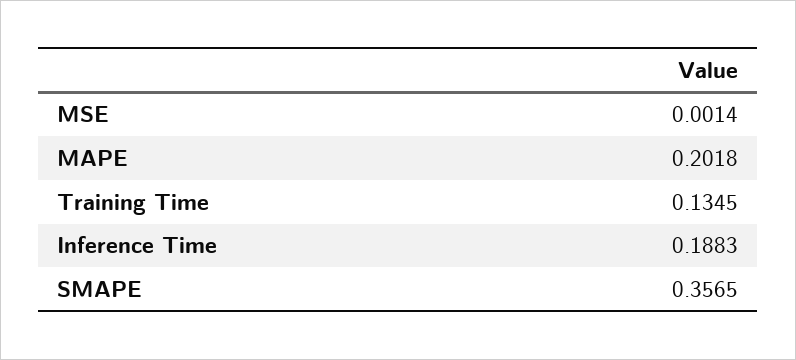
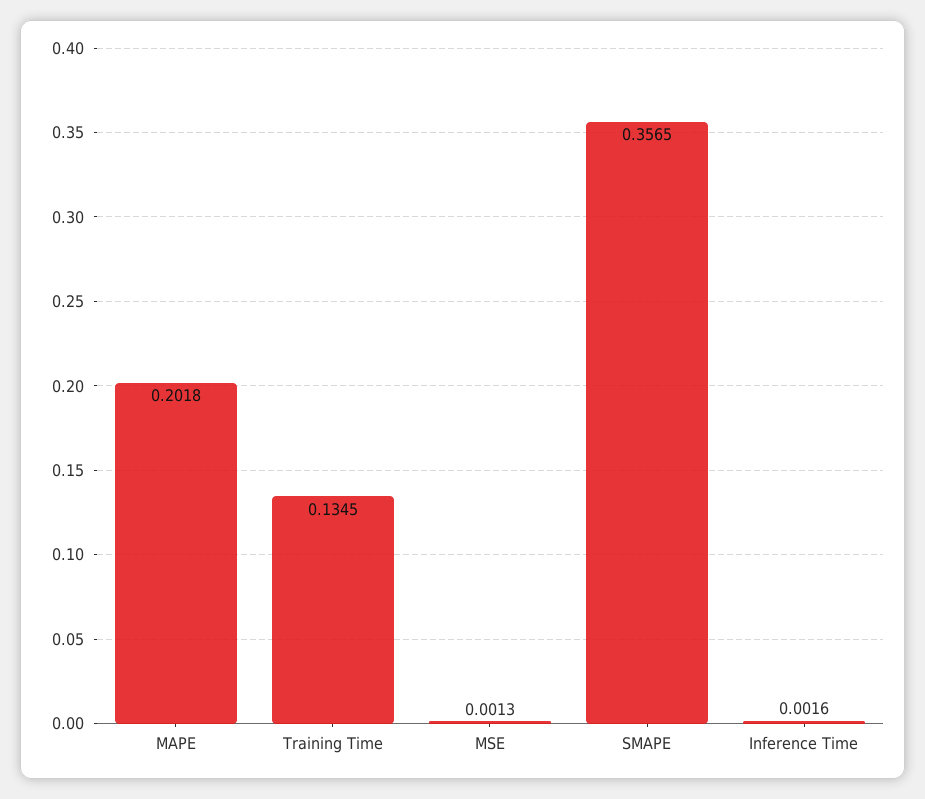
MSE: 0.0014 -> 0.0013
Inference Time: 0.1883 -> 0.0016

